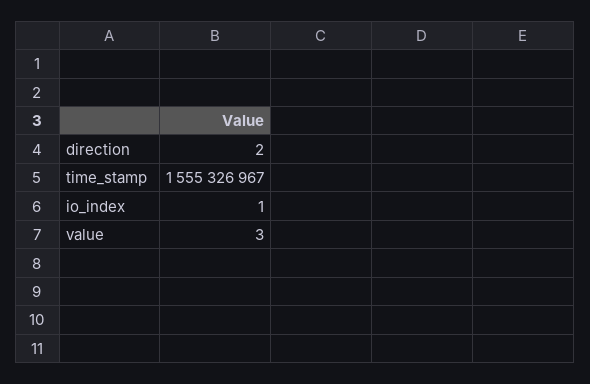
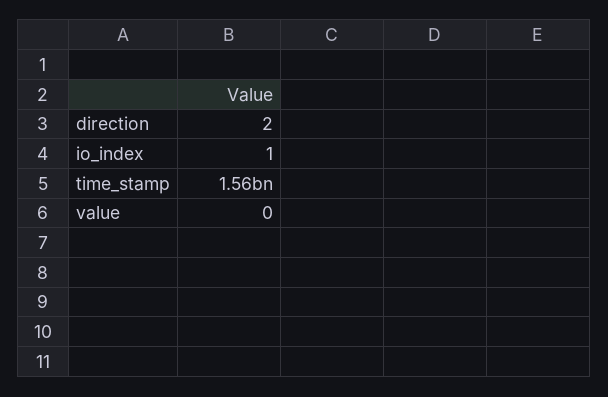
value: 3 -> 0

